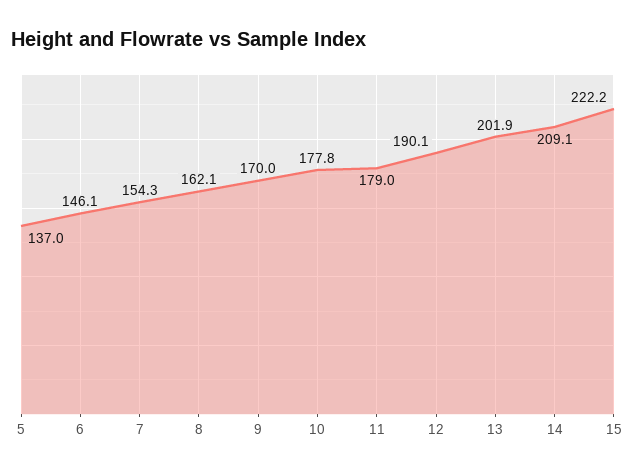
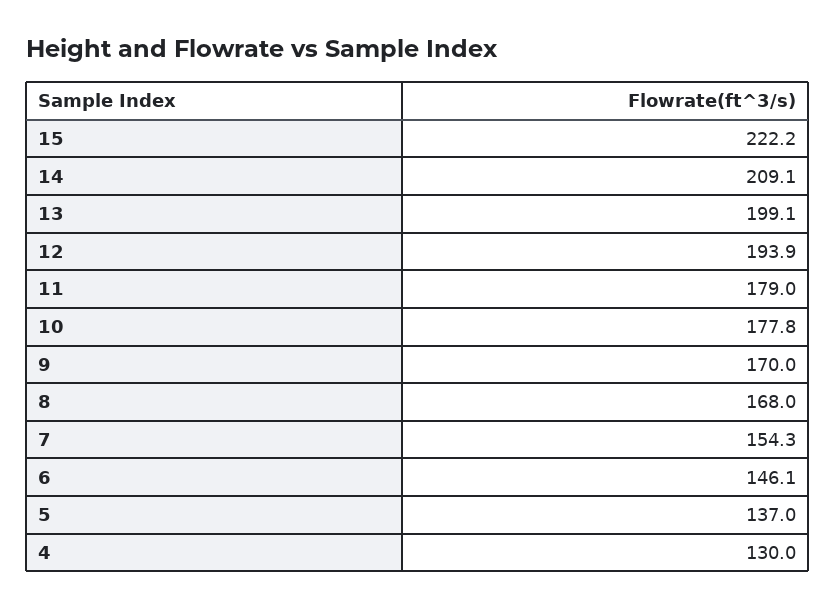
8: 162.1 -> 168
12: 190.1 -> 193.9
13: 201.9 -> 199.1
4: none -> 130

